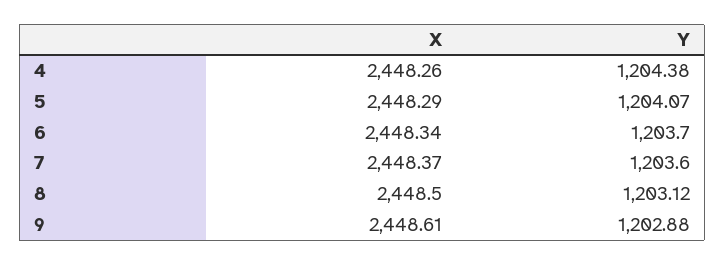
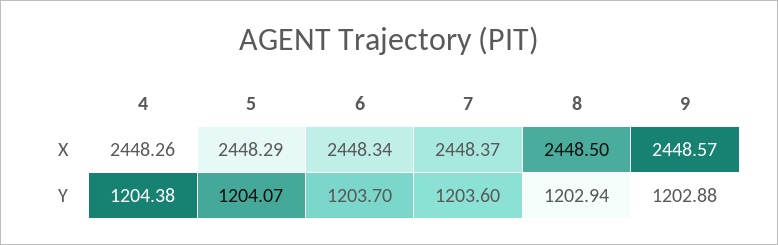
Y, 8: 1203.12 -> 1202.94
X, 9: 2448.61 -> 2448.57

